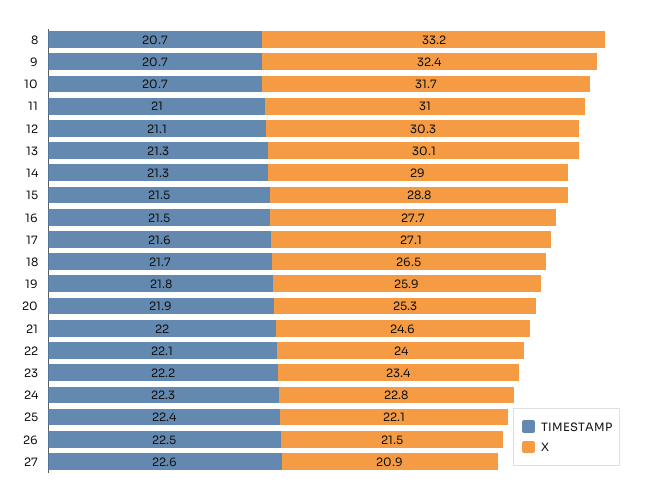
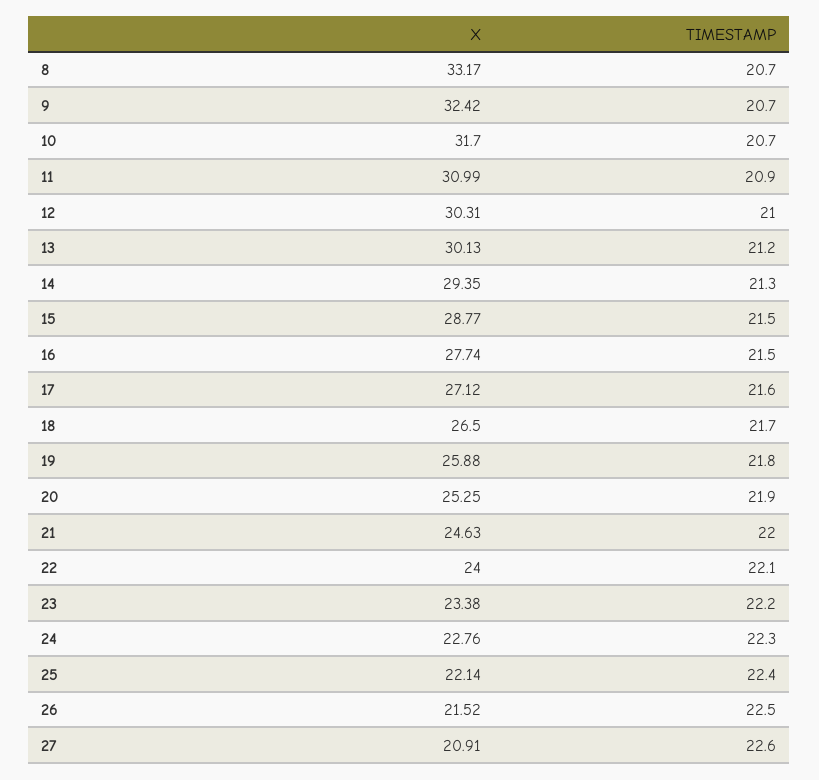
TIMESTAMP, 11: 21 -> 20.9
TIMESTAMP, 12: 21.1 -> 21
TIMESTAMP, 13: 21.3 -> 21.2
X, 14: 29 -> 29.35

